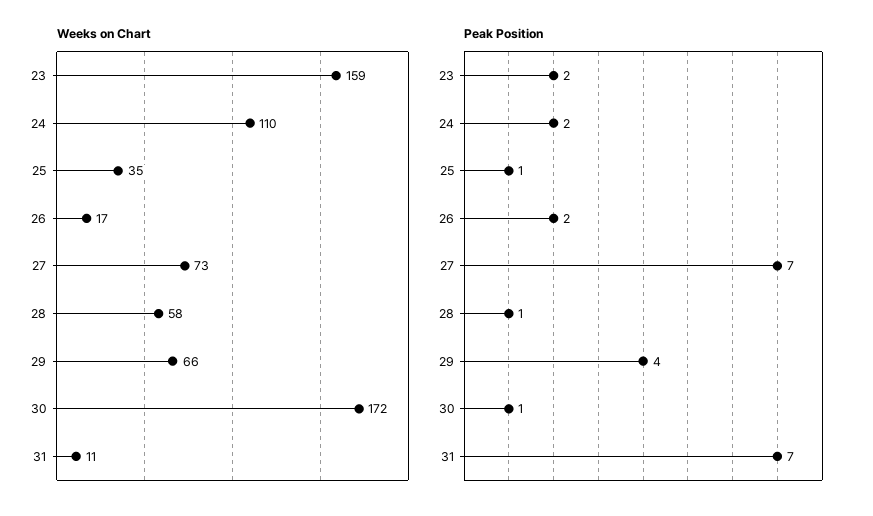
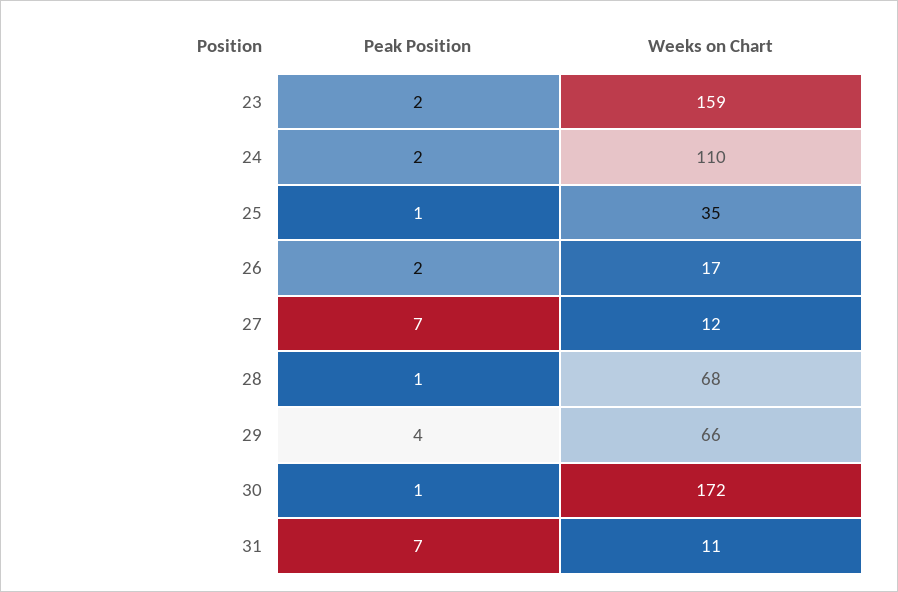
Weeks on Chart, 27: 73 -> 12
Weeks on Chart, 28: 58 -> 68

